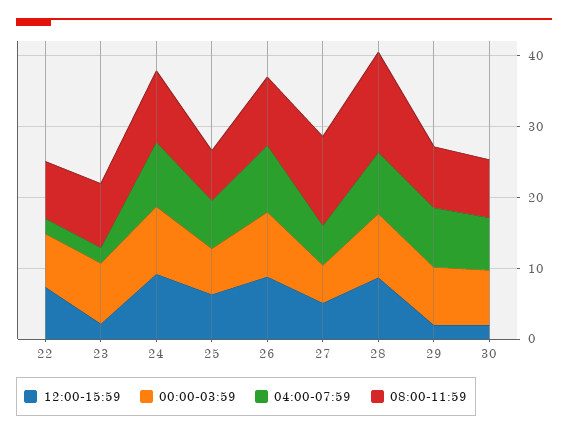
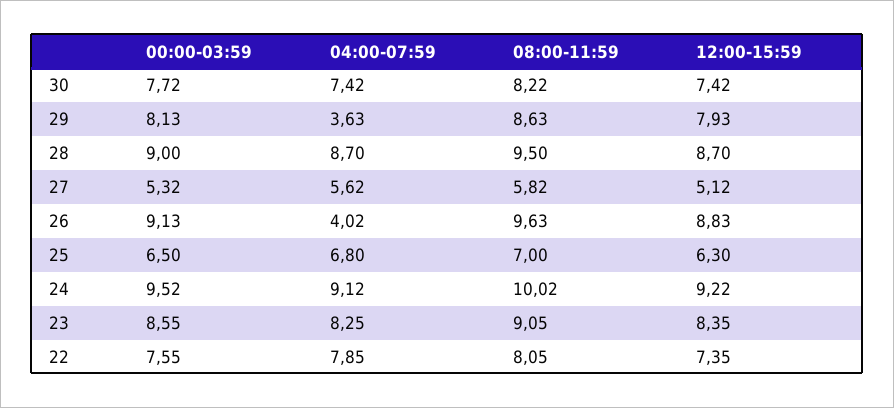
04:00-07:59, 22: 2 -> 7.85
12:00-15:59, 23: 2 -> 8.35
04:00-07:59, 23: 2 -> 8.25
04:00-07:59, 26: 10 -> 4.02
08:00-11:59, 27: 12 -> 5.82
08:00-11:59, 28: 14 -> 9.5
12:00-15:59, 29: 2 -> 7.93
04:00-07:59, 29: 8 -> 3.63
12:00-15:59, 30: 2 -> 7.42

